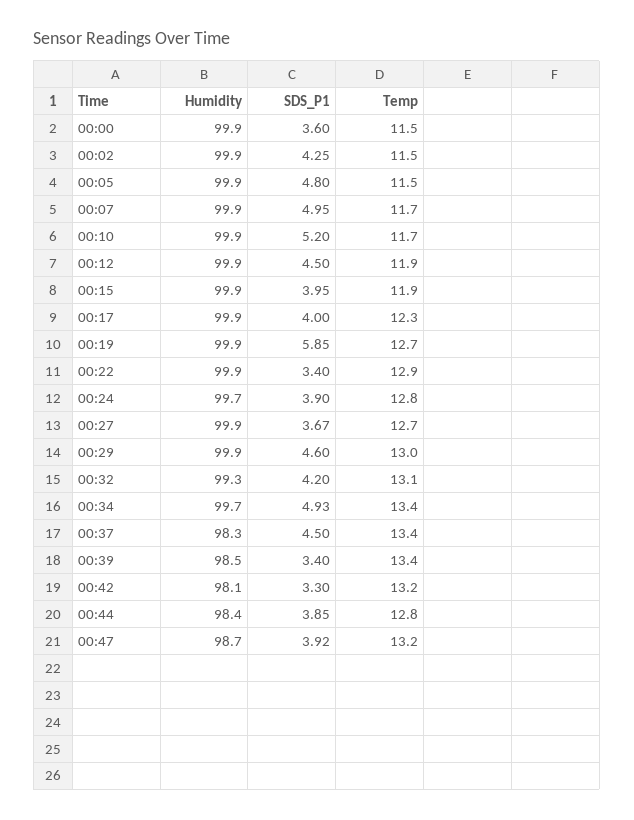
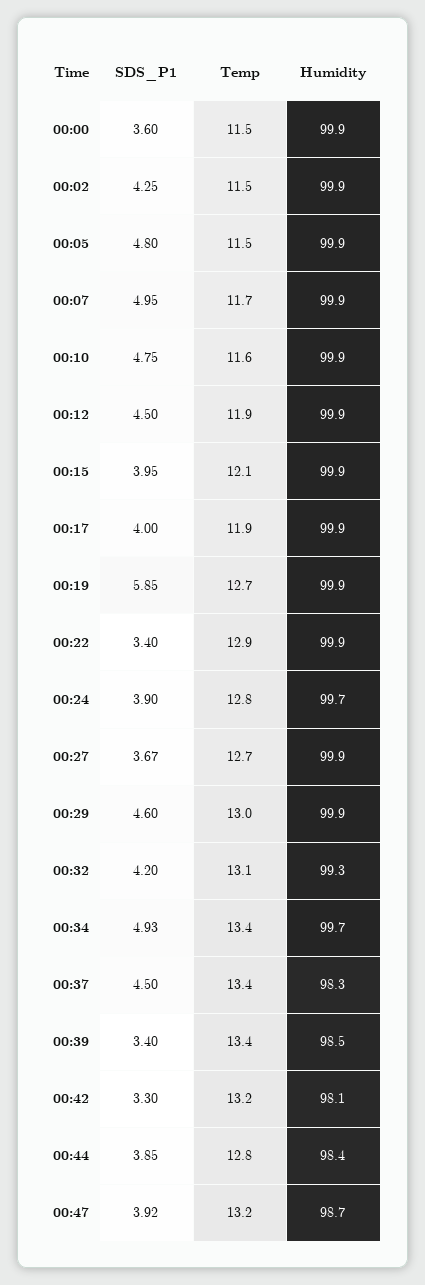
SDS_P1, 00:10: 5.2 -> 4.75
Temp, 00:10: 11.7 -> 11.6
Temp, 00:15: 11.9 -> 12.1
Temp, 00:17: 12.3 -> 11.9

